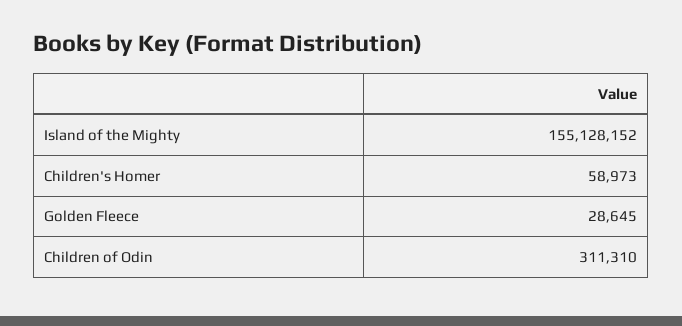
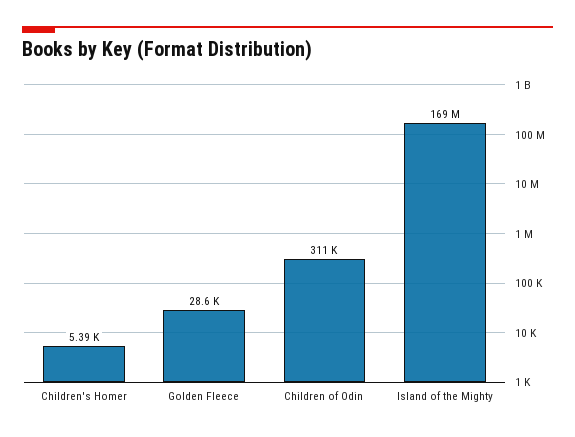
Island of the Mighty: 155128152 -> 169000000
Children's Homer: 58973 -> 5390

